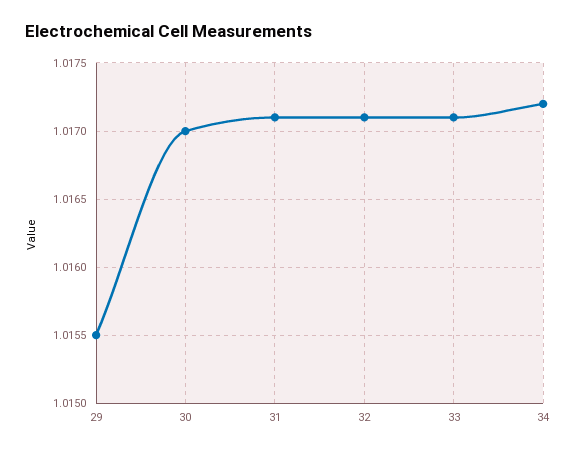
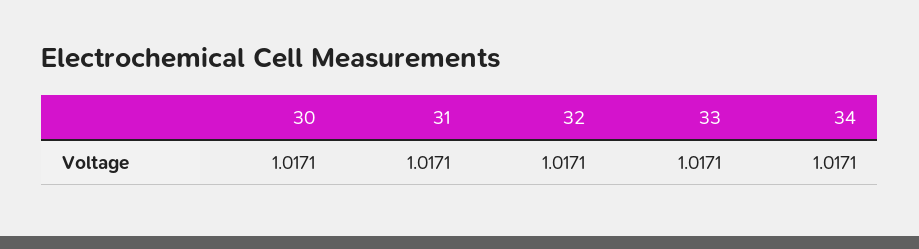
29: 1.0155 -> none
30: 1.017 -> 1.0171
34: 1.0172 -> 1.0171

